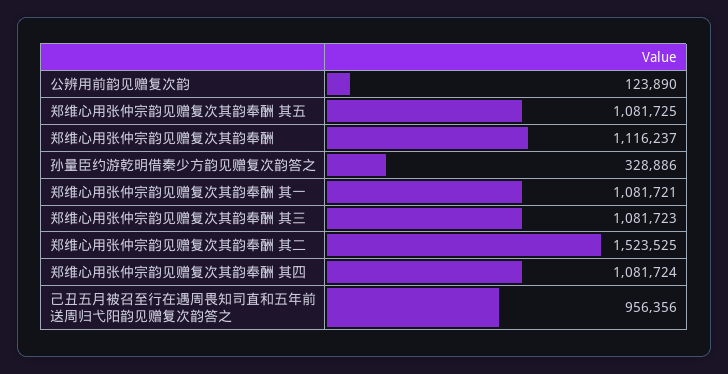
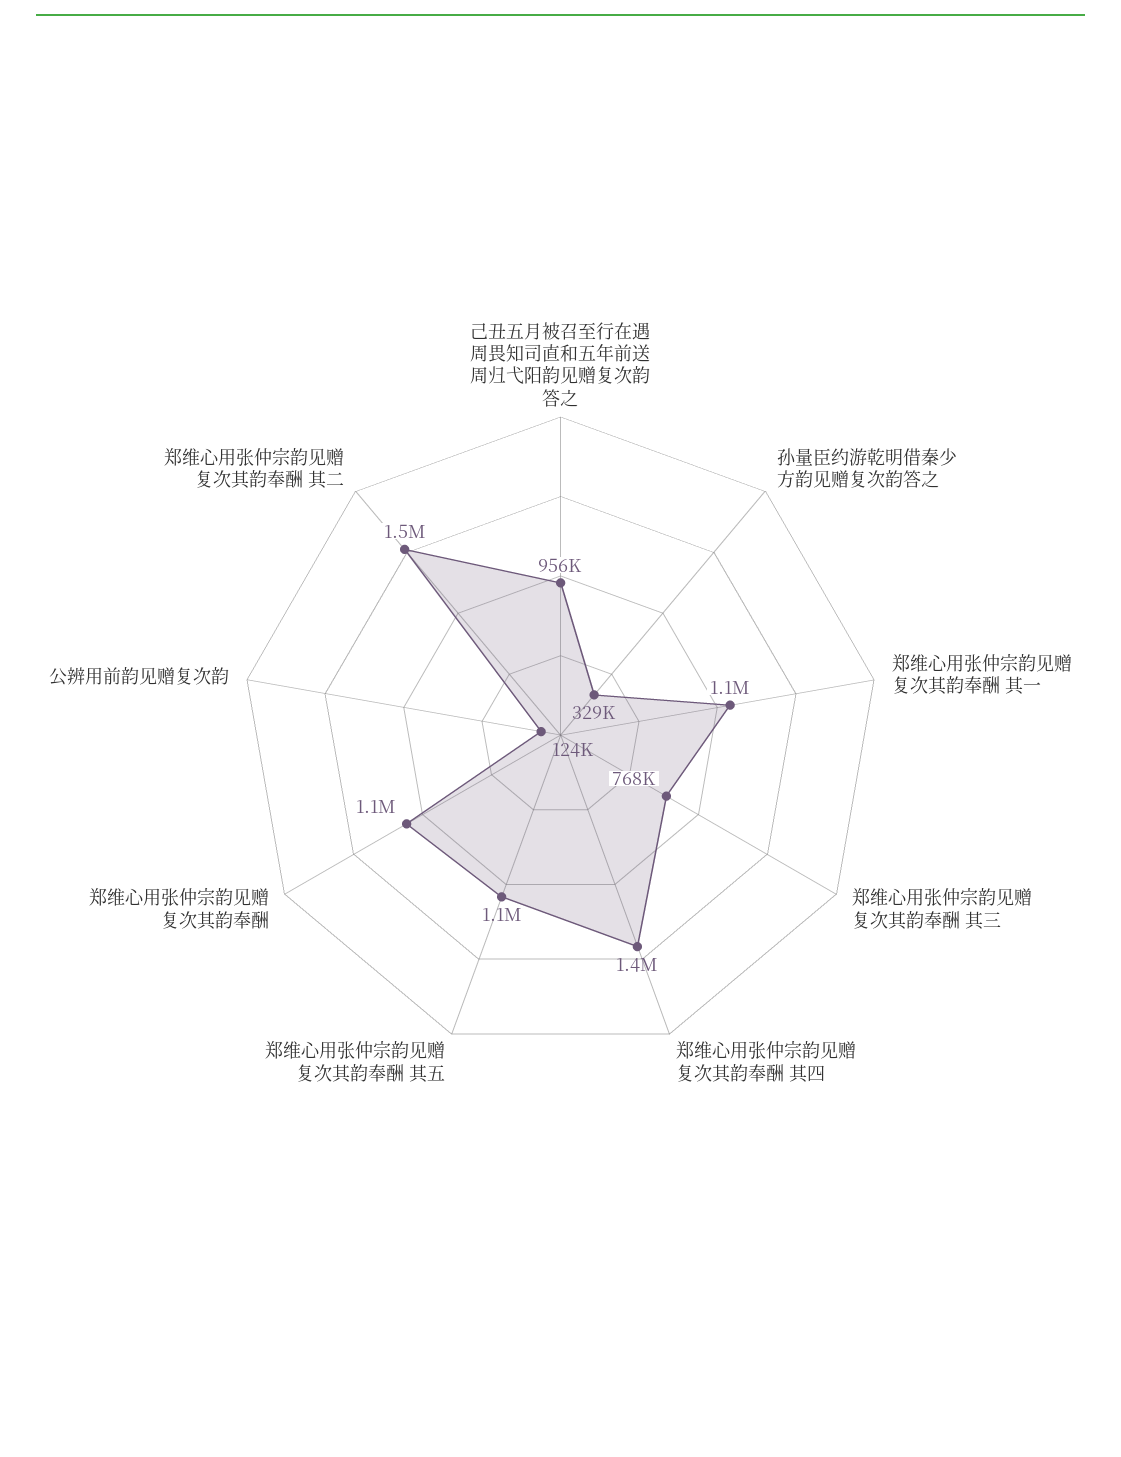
郑维心用张仲宗韵见赠复次其韵奉酬 其三: 1081723 -> 768000
郑维心用张仲宗韵见赠复次其韵奉酬 其四: 1081724 -> 1400000

